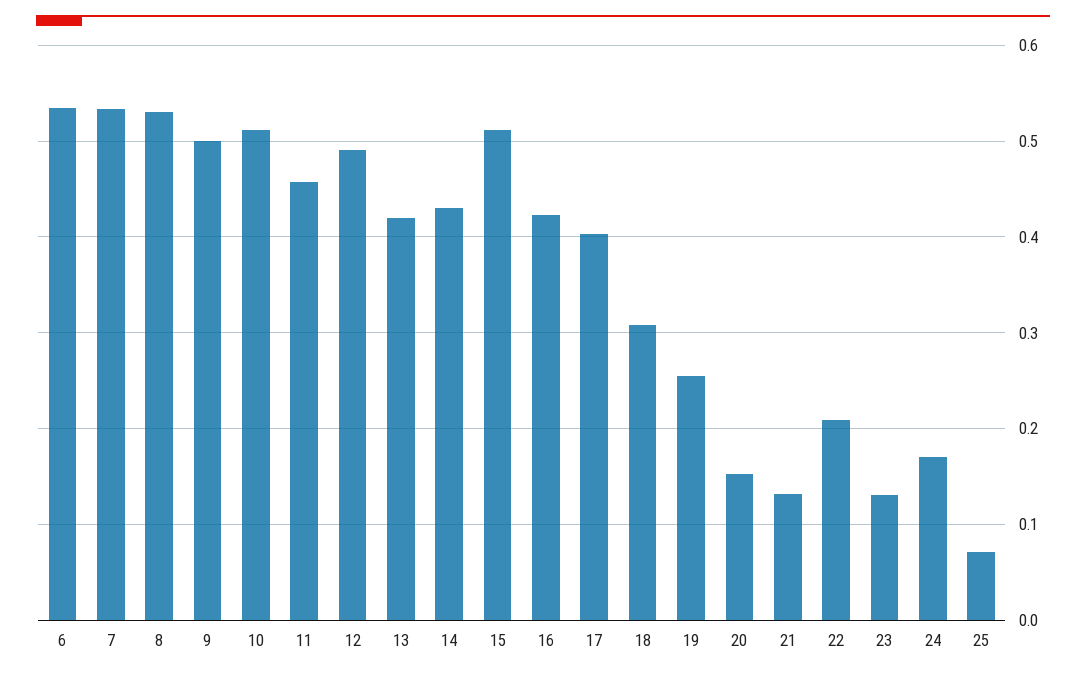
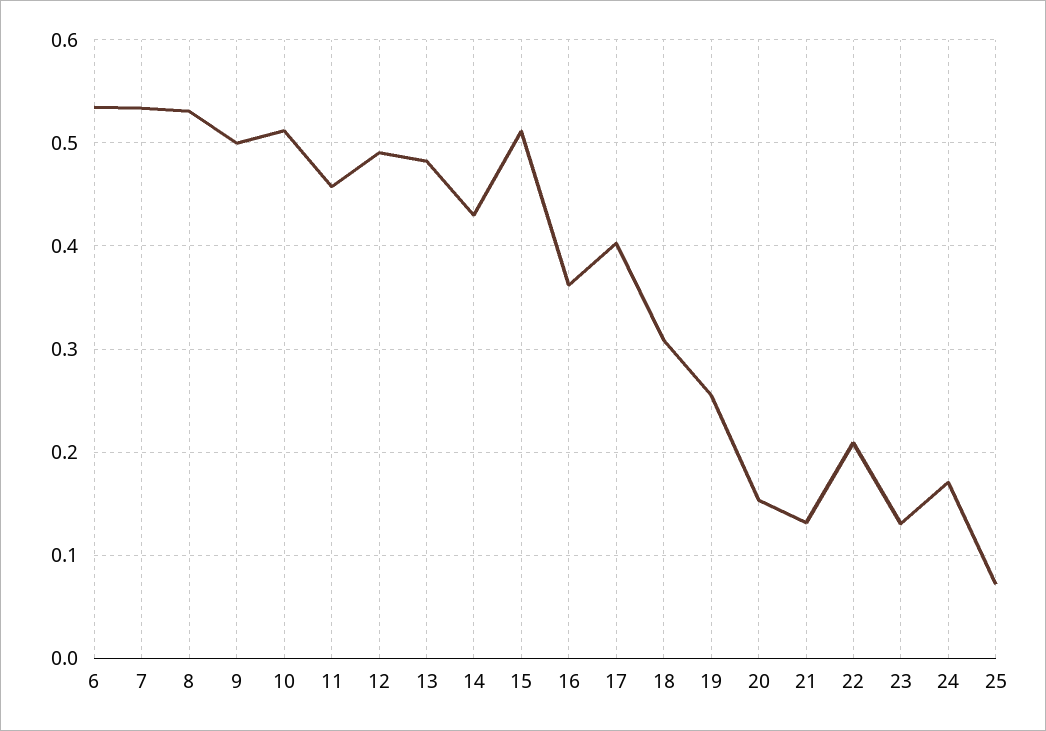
13: 0.42 -> 0.48
16: 0.42 -> 0.36

